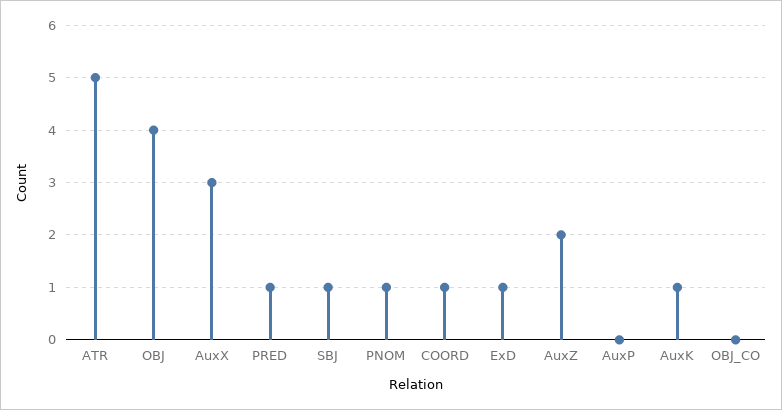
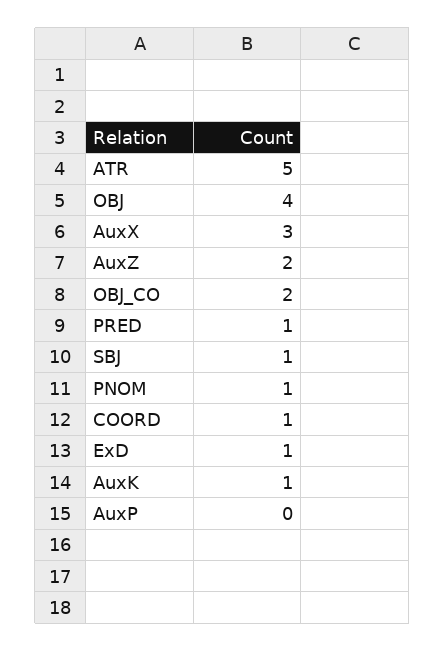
OBJ_CO: 0 -> 2

